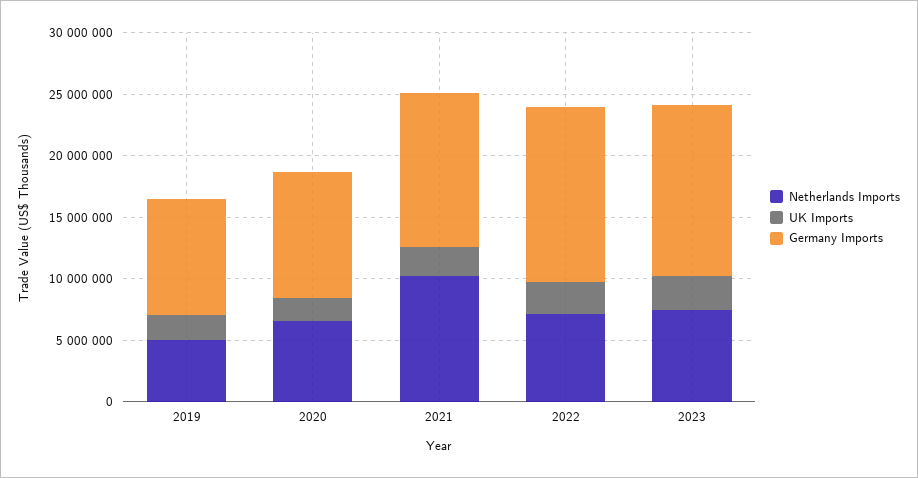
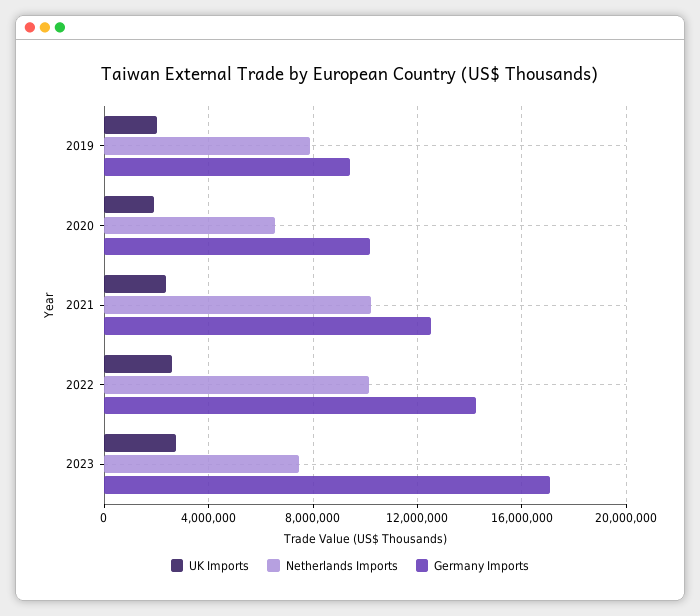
Netherlands Imports, 2019: 5000000 -> 8000000
Netherlands Imports, 2022: 7000000 -> 10000000
Germany Imports, 2023: 14000000 -> 17000000

